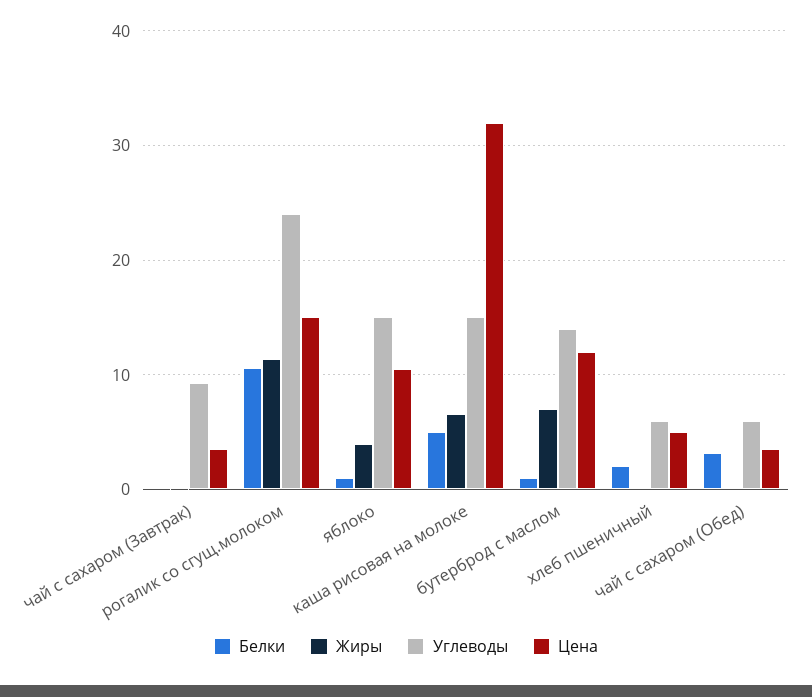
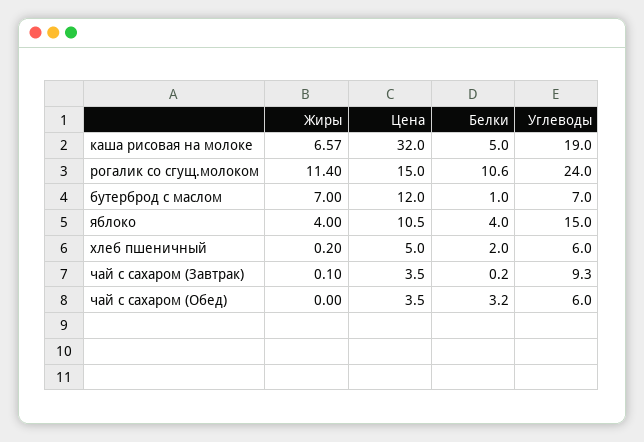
Белки, яблоко: 1 -> 4
Углеводы, каша рисовая на молоке: 15 -> 19
Углеводы, бутерброд с маслом: 14 -> 7

